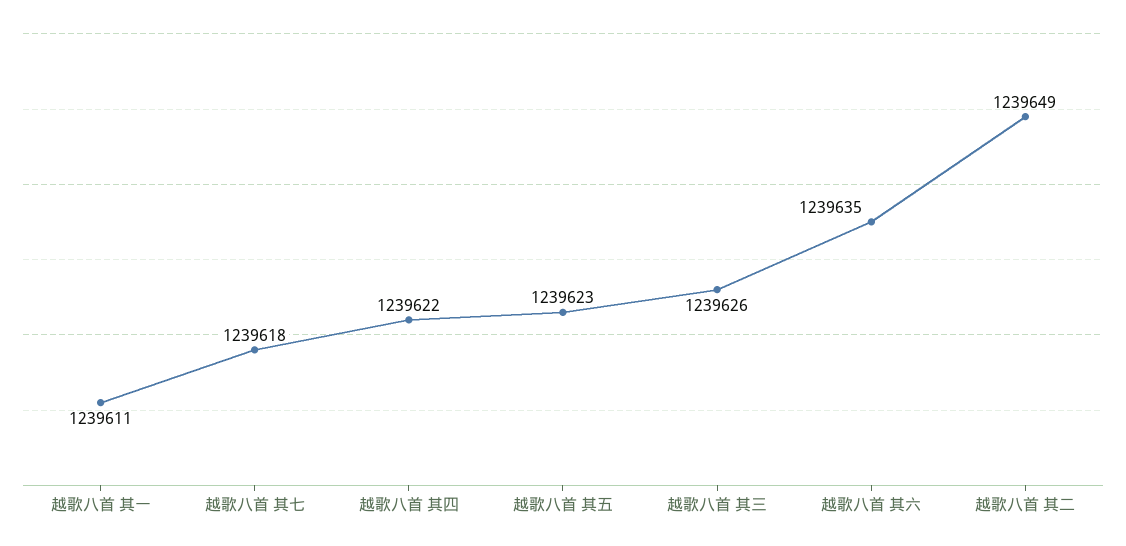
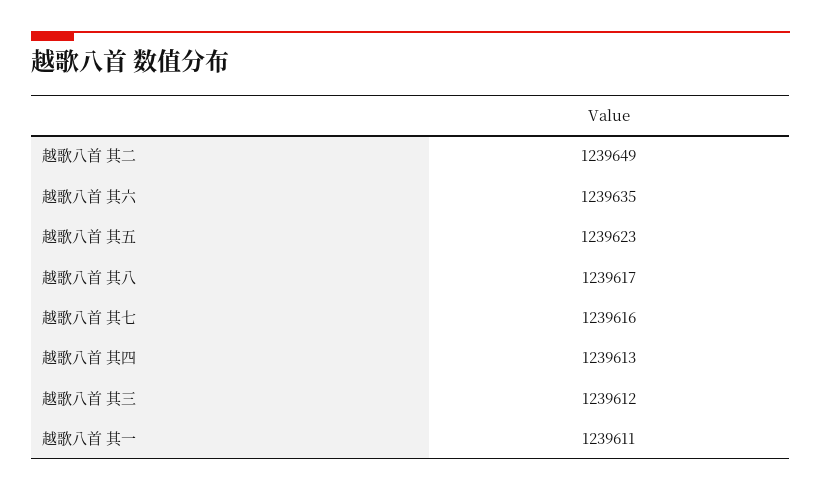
越歌八首 其七: 1239618 -> 1239616
越歌八首 其四: 1239622 -> 1239613
越歌八首 其三: 1239626 -> 1239612
越歌八首 其八: none -> 1239617

